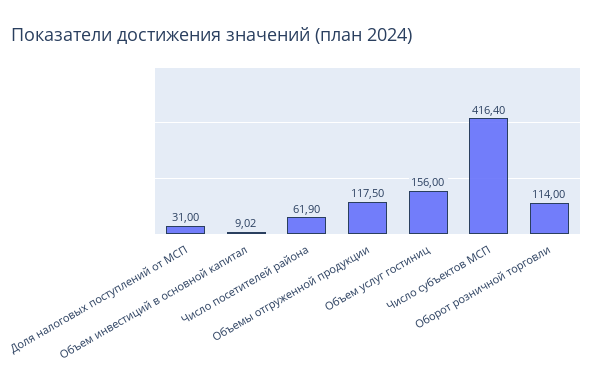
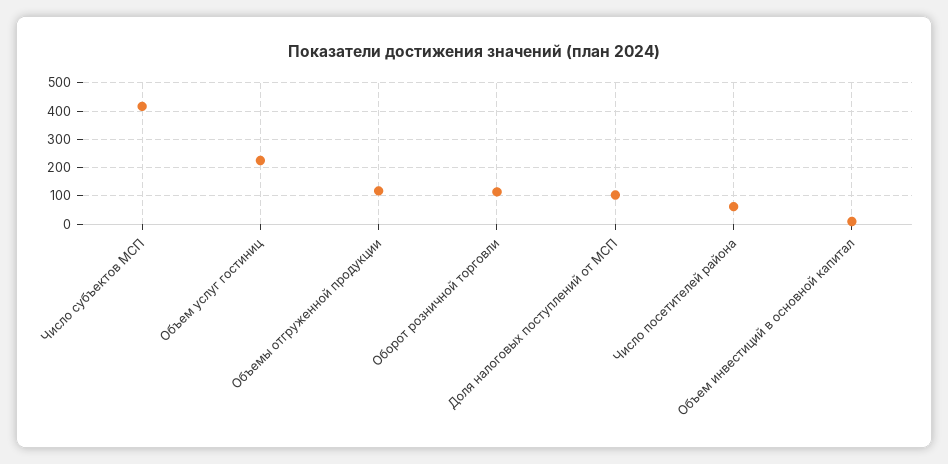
Доля налоговых поступлений от МСП: 31 -> 100
Объем услуг гостиниц: 156 -> 225

